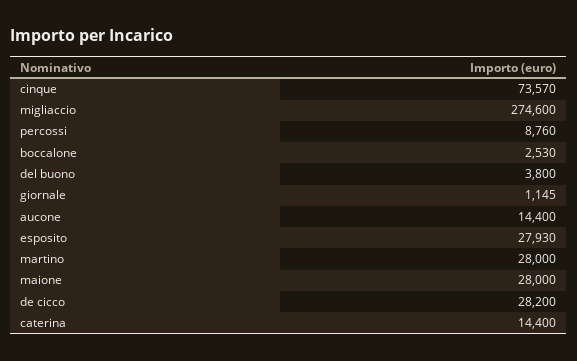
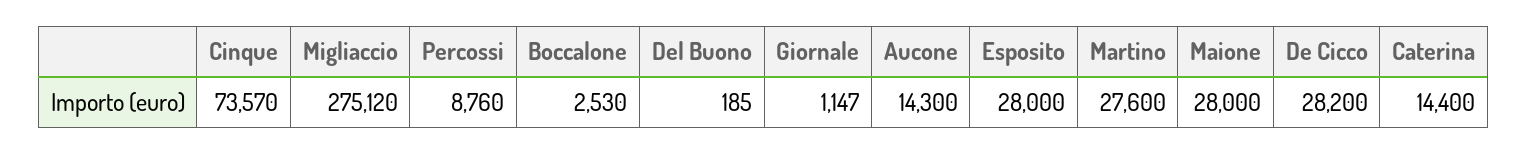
migliaccio: 274600 -> 275120
del buono: 3800 -> 185
giornale: 1145 -> 1147
aucone: 14400 -> 14300
esposito: 27930 -> 28000
martino: 28000 -> 27600

